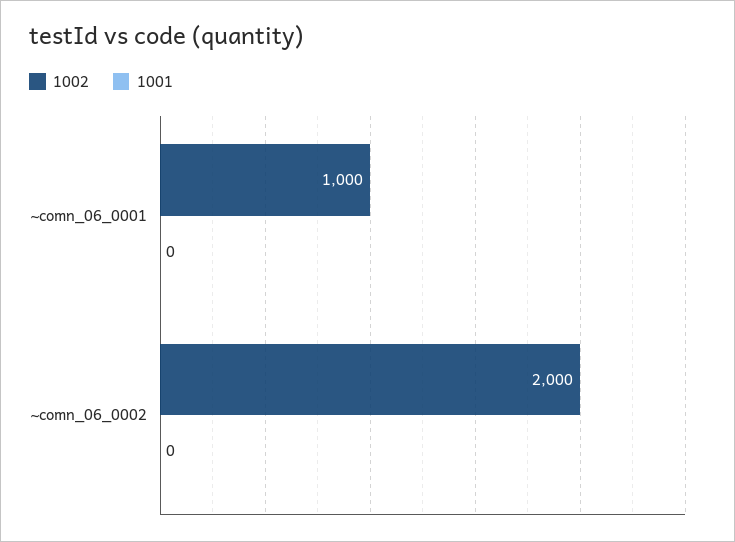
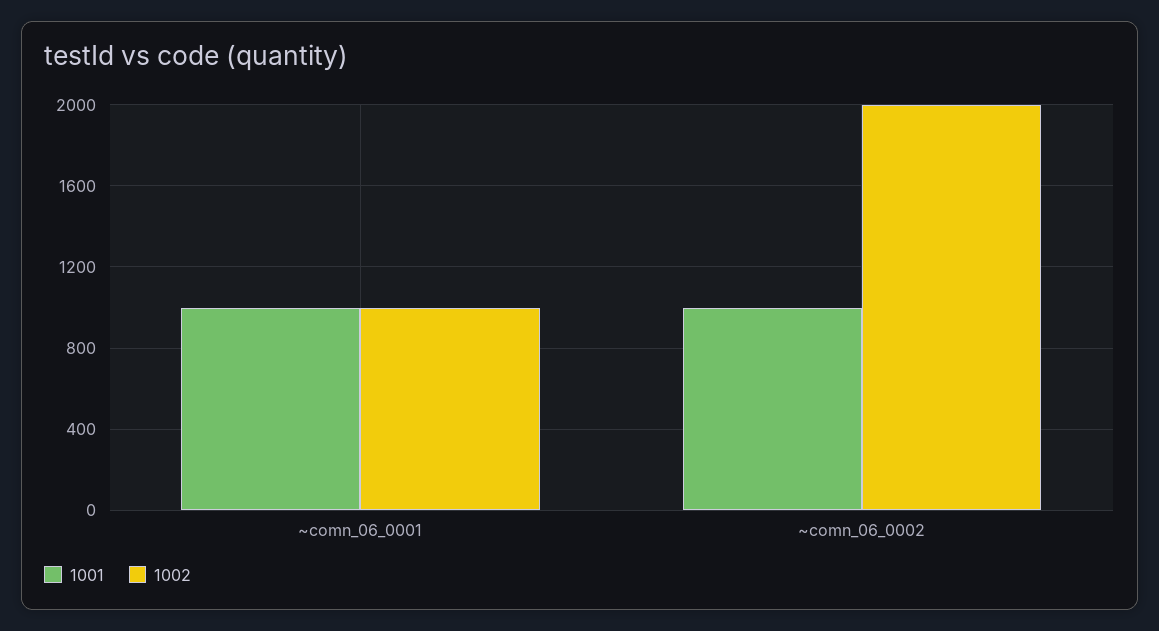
1001, ~comn_06_0001: 0 -> 1000
1001, ~comn_06_0002: 0 -> 1000

